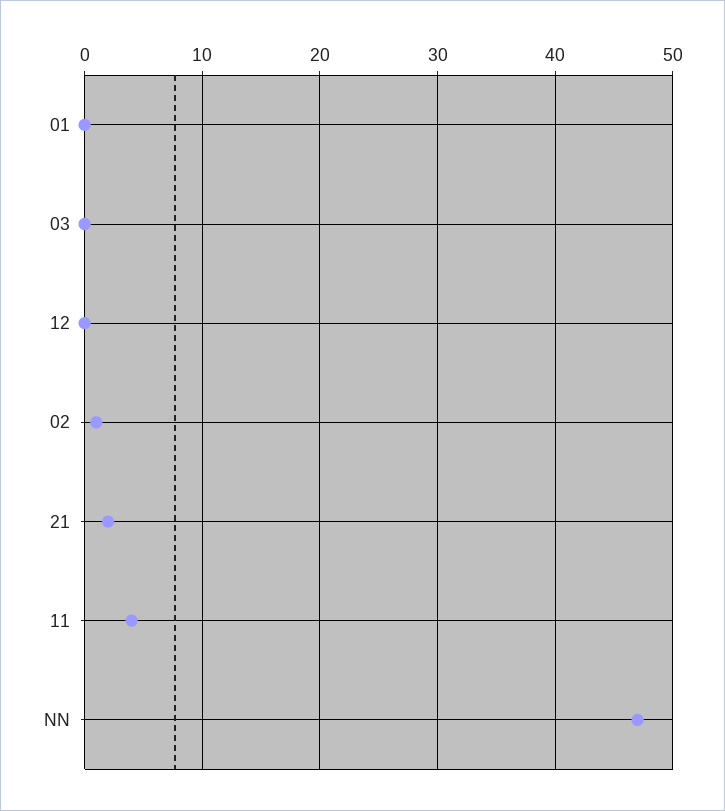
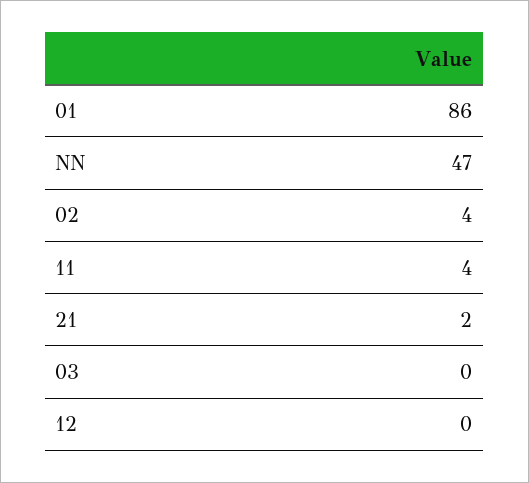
01: 0 -> 86
02: 1 -> 4

